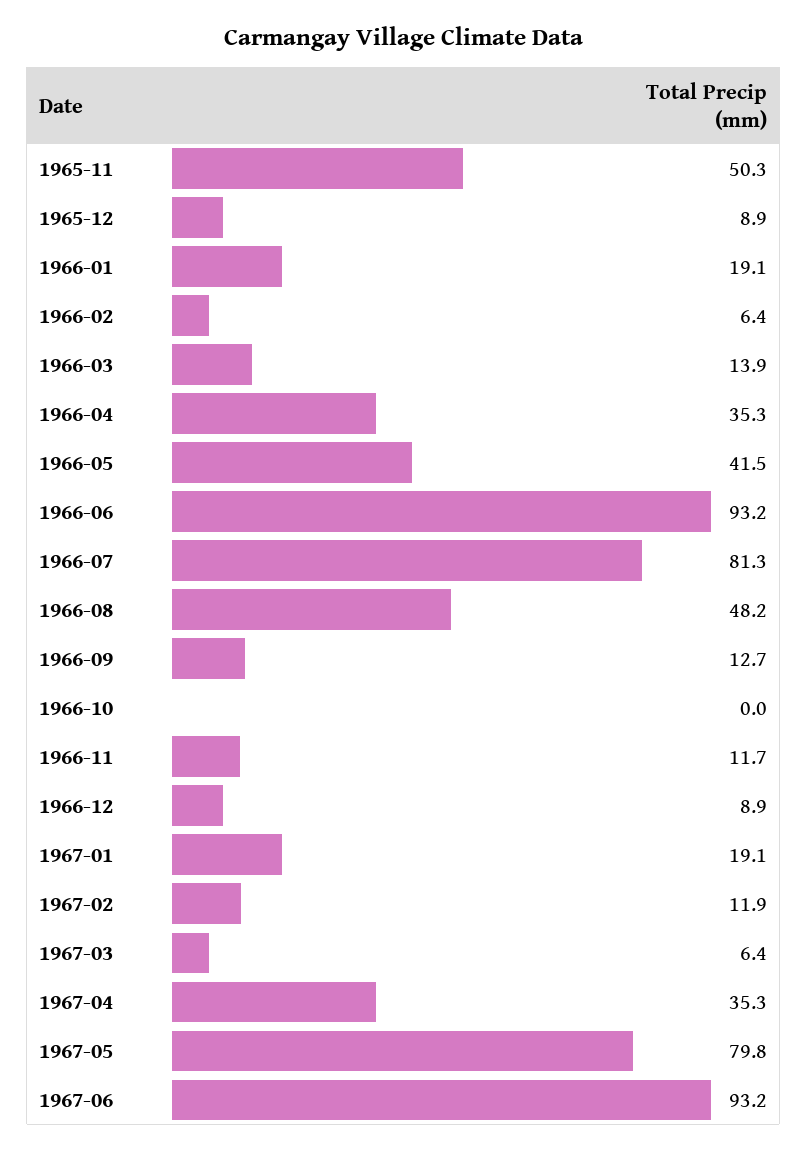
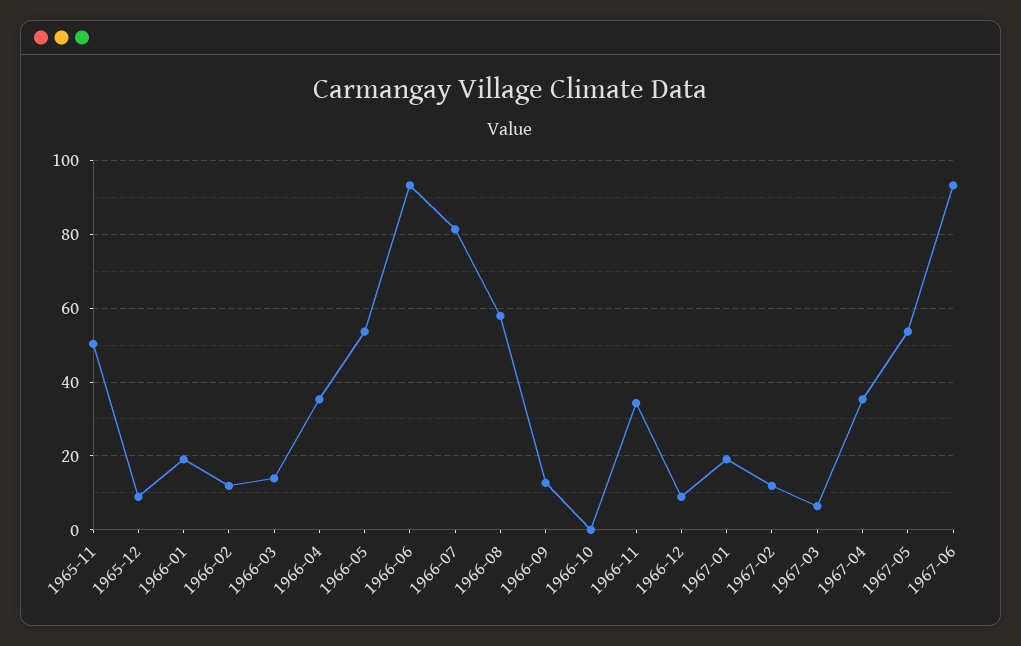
1966-02: 6.4 -> 12
1966-05: 41.5 -> 54
1966-08: 48.2 -> 58
1966-11: 11.7 -> 34
1967-05: 79.8 -> 54

